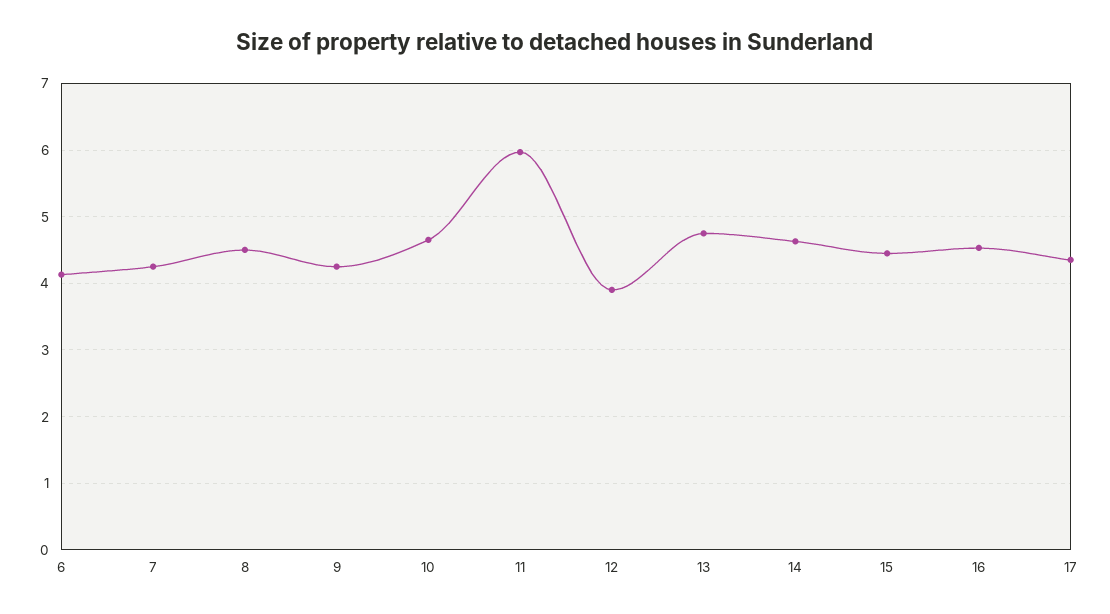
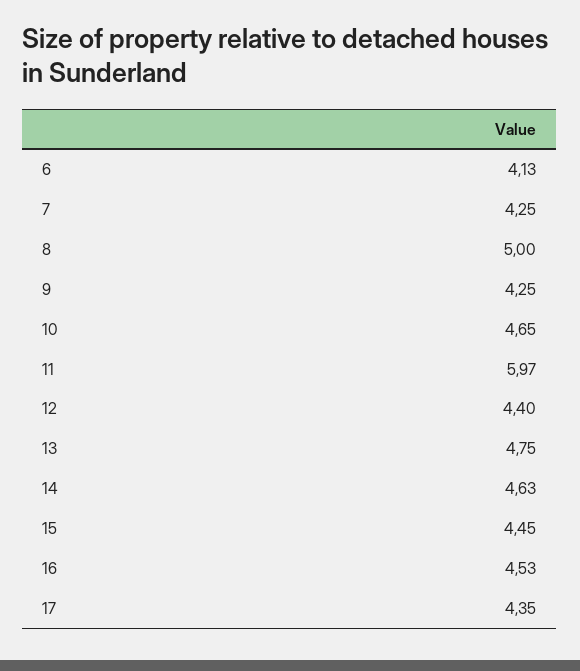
8: 4.5 -> 5
12: 3.9 -> 4.4

